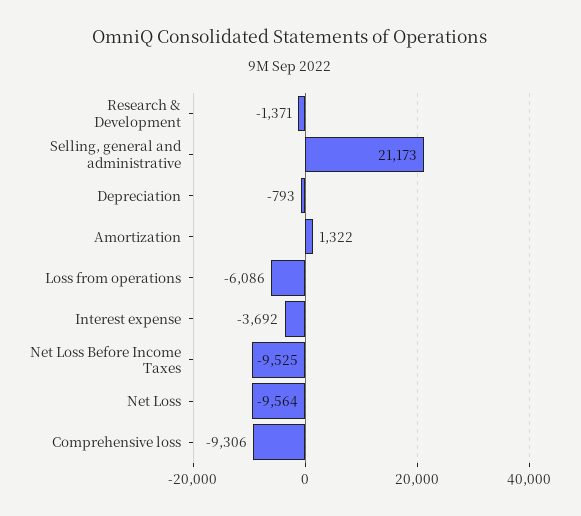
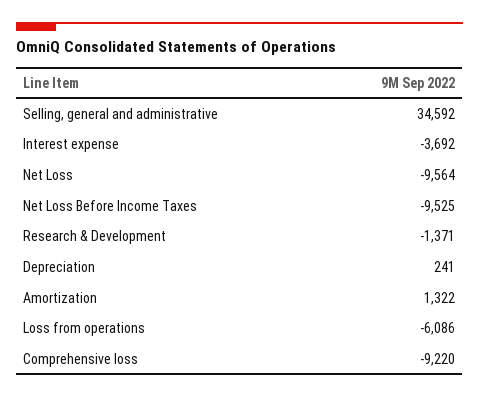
Selling, general and administrative: 21173 -> 34592
Depreciation: -793 -> 241
Comprehensive loss: -9306 -> -9220

